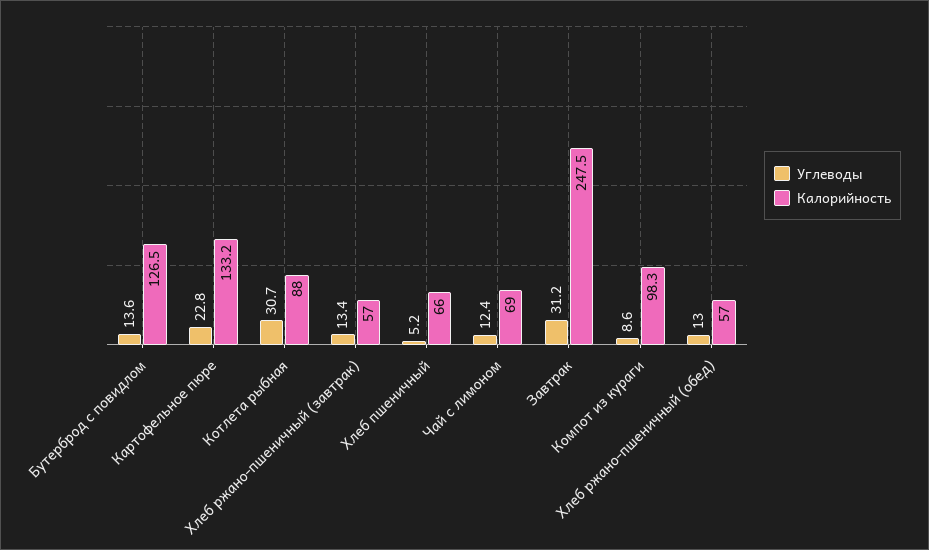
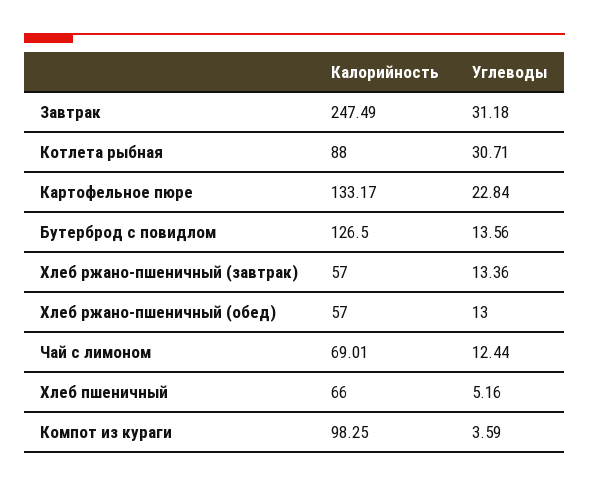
Углеводы, Компот из кураги: 8.6 -> 3.59

